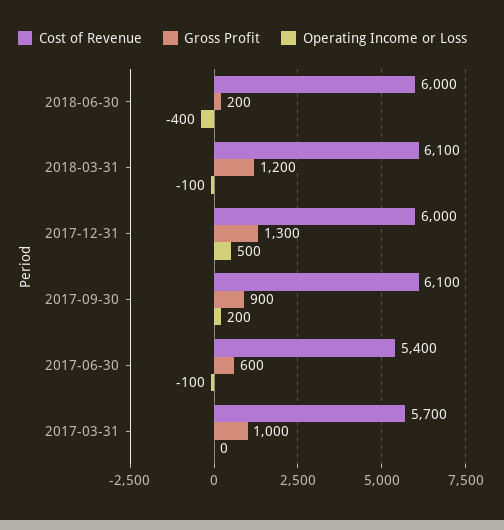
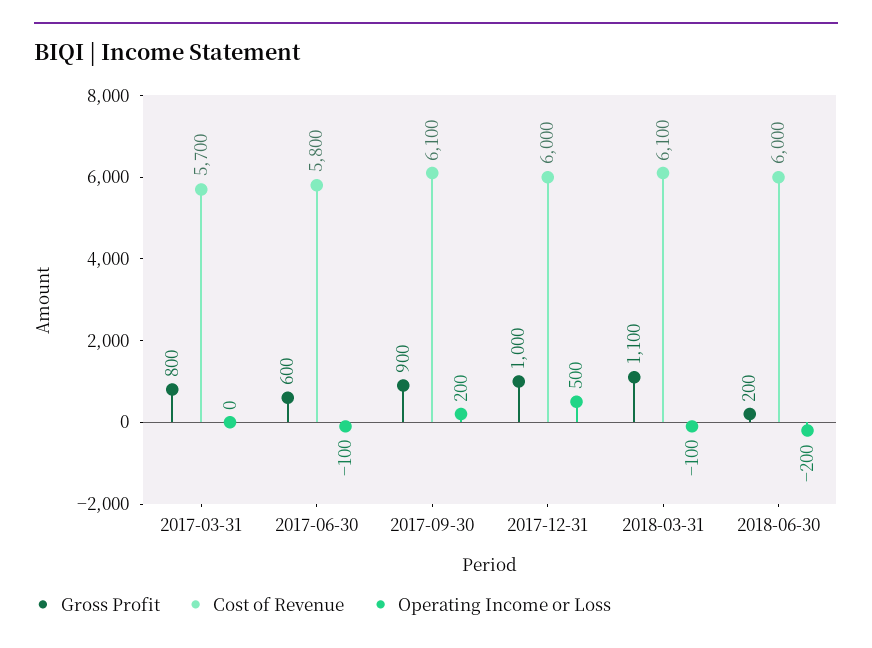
Operating Income or Loss, 2018-06-30: -400 -> -200
Gross Profit, 2018-03-31: 1200 -> 1100
Gross Profit, 2017-12-31: 1300 -> 1000
Cost of Revenue, 2017-06-30: 5400 -> 5800
Gross Profit, 2017-03-31: 1000 -> 800

